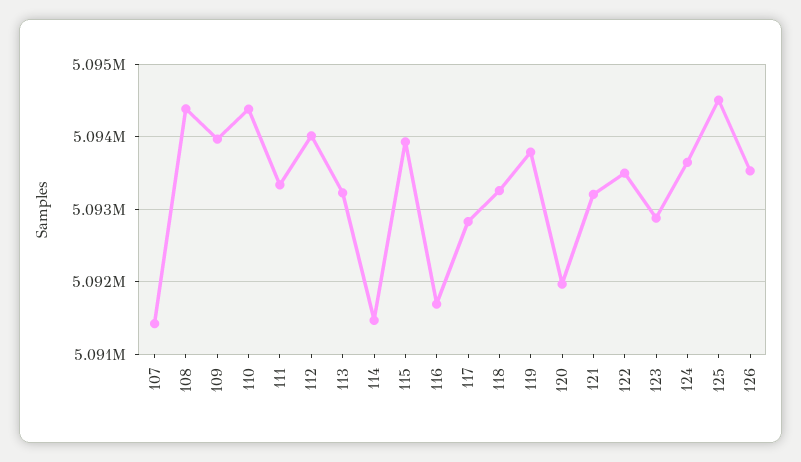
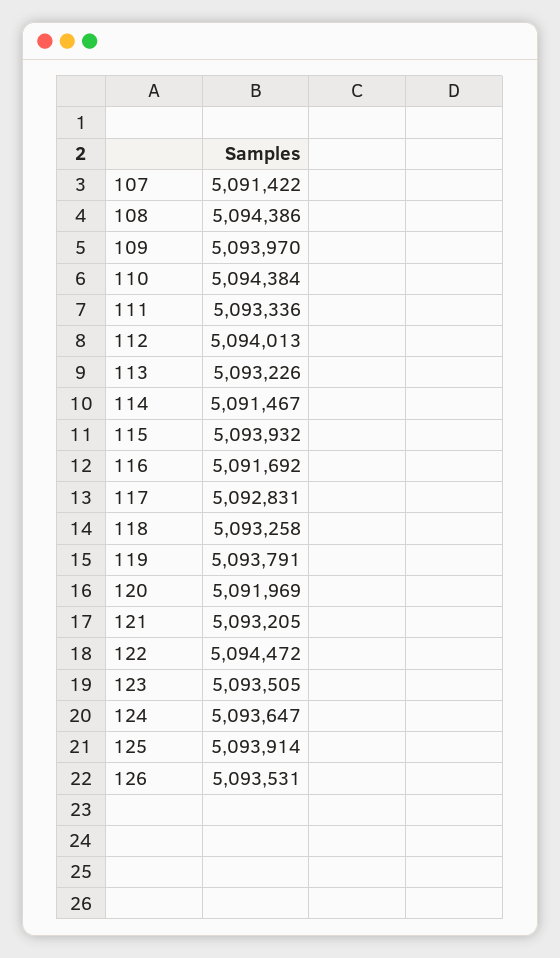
122: 5093500 -> 5094472
123: 5092900 -> 5093505
125: 5094500 -> 5093914

